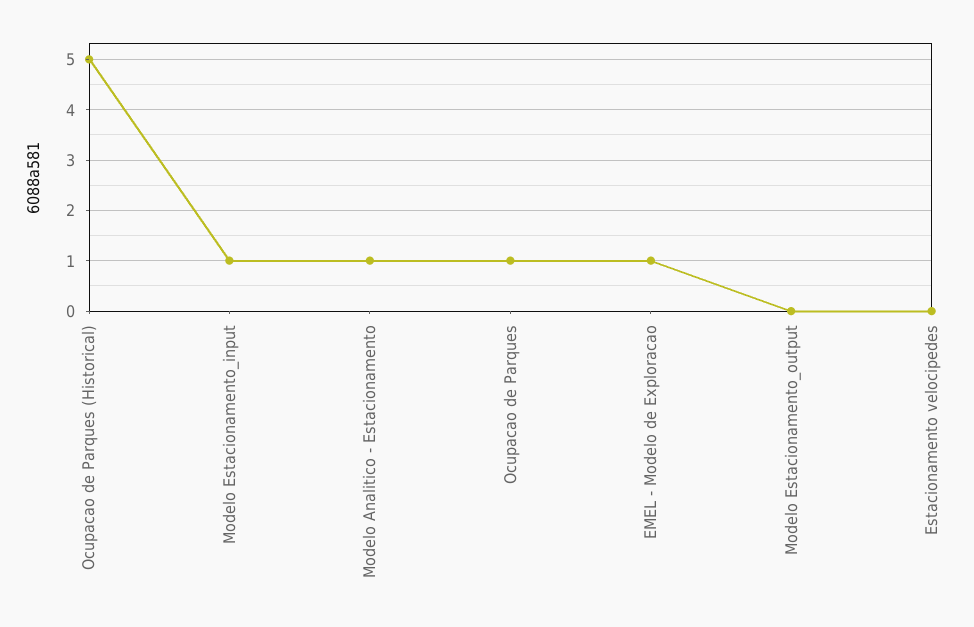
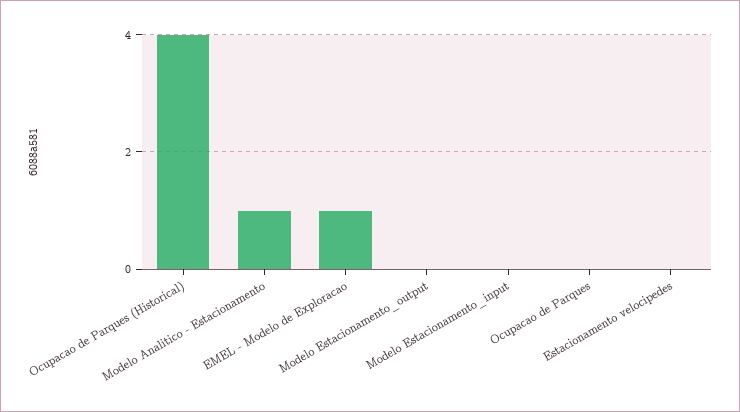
Ocupacao de Parques (Historical): 5 -> 4
Modelo Estacionamento_input: 1 -> 0
Ocupacao de Parques: 1 -> 0

